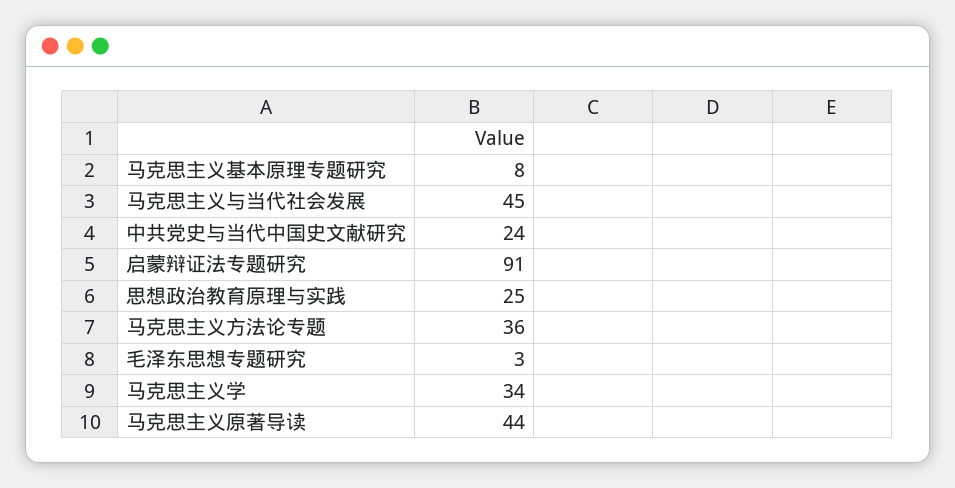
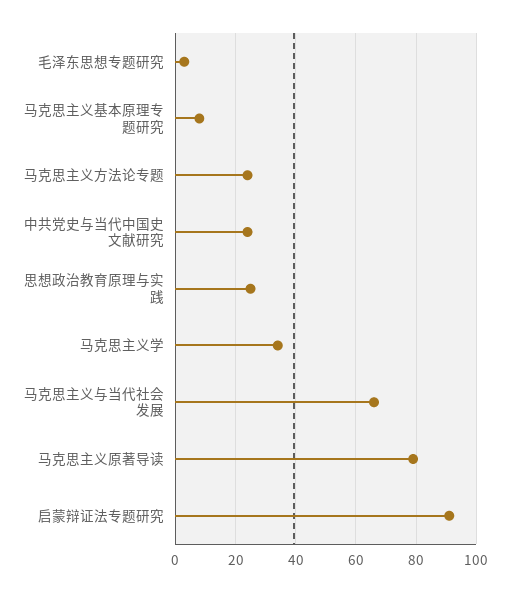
马克思主义与当代社会发展: 45 -> 65
马克思主义方法论专题: 36 -> 25
马克思主义原著导读: 44 -> 80

